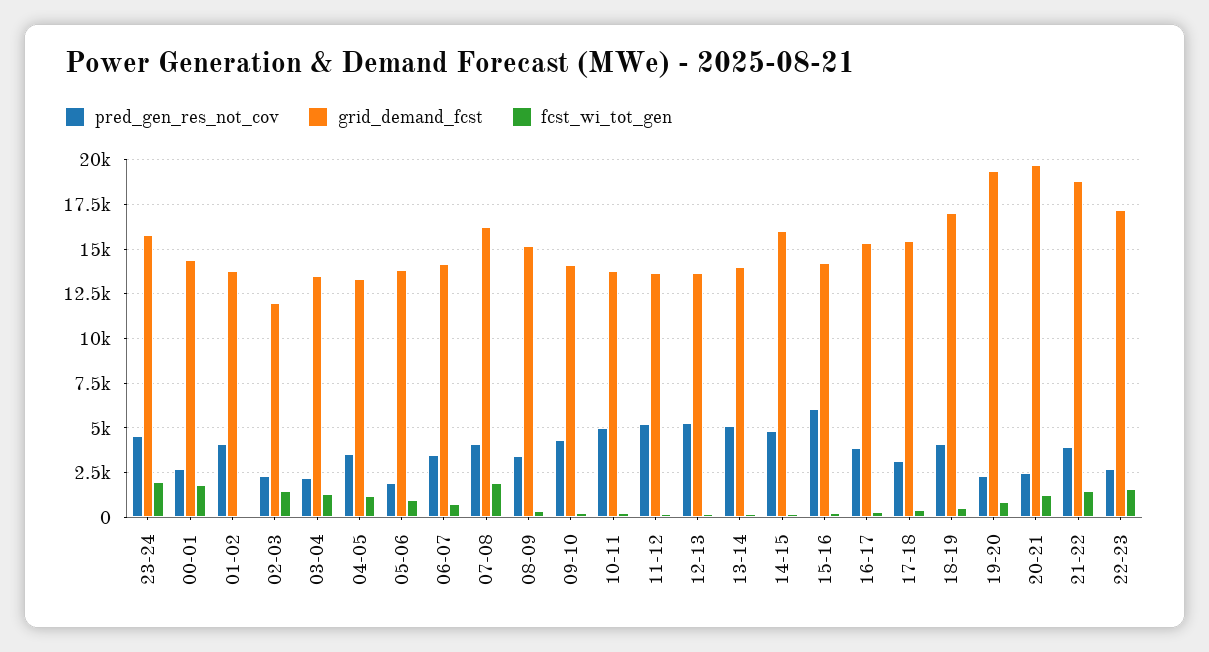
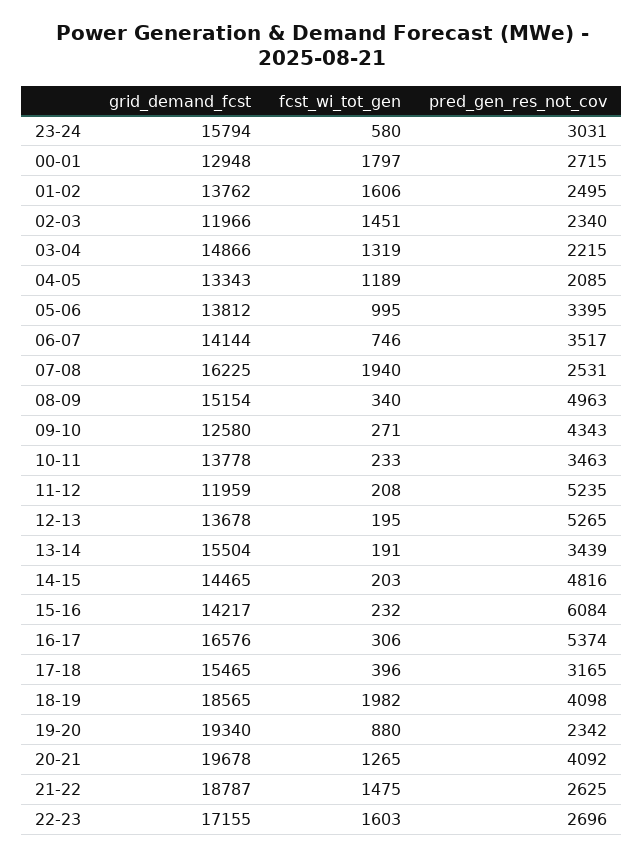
pred_gen_res_not_cov, 23-24: 4500 -> 3031
fcst_wi_tot_gen, 23-24: 2000 -> 580
grid_demand_fcst, 00-01: 14500 -> 12948
pred_gen_res_not_cov, 01-02: 4000 -> 2495
fcst_wi_tot_gen, 01-02: 0 -> 1606
grid_demand_fcst, 03-04: 13500 -> 14866
pred_gen_res_not_cov, 04-05: 3500 -> 2085
pred_gen_res_not_cov, 05-06: 2000 -> 3395
pred_gen_res_not_cov, 07-08: 4000 -> 2531
pred_gen_res_not_cov, 08-09: 3500 -> 4963
grid_demand_fcst, 09-10: 14000 -> 12580
pred_gen_res_not_cov, 10-11: 5000 -> 3463
grid_demand_fcst, 11-12: 13500 -> 11959
pred_gen_res_not_cov, 13-14: 5000 -> 3439
grid_demand_fcst, 13-14: 14000 -> 15504
grid_demand_fcst, 14-15: 16000 -> 14465
pred_gen_res_not_cov, 16-17: 4000 -> 5374
grid_demand_fcst, 16-17: 15500 -> 16576
grid_demand_fcst, 18-19: 17000 -> 18565
fcst_wi_tot_gen, 18-19: 500 -> 1982
pred_gen_res_not_cov, 20-21: 2500 -> 4092
pred_gen_res_not_cov, 21-22: 4000 -> 2625

